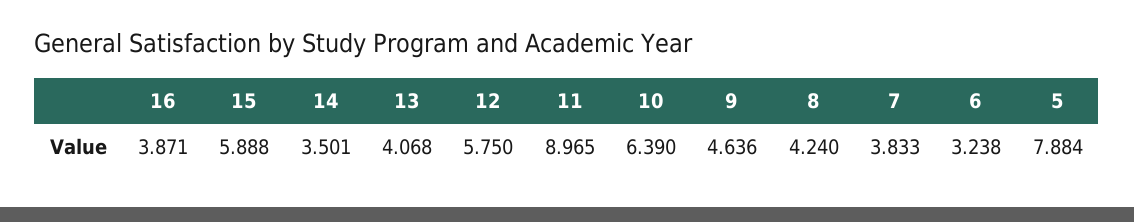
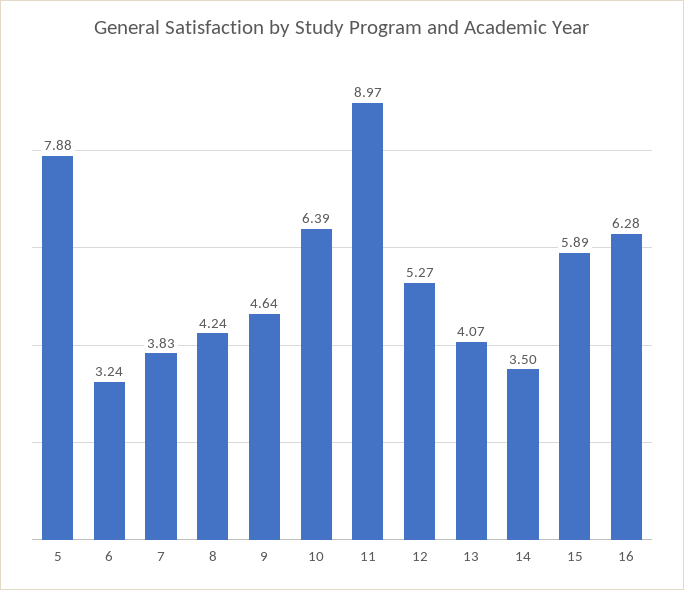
16: 3.871 -> 6.28
12: 5.75 -> 5.27

